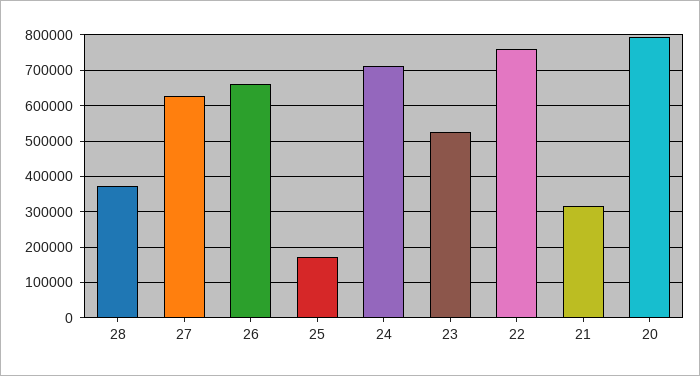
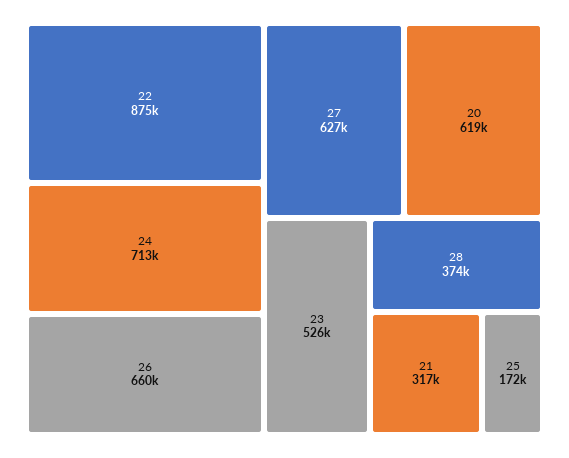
22: 760000 -> 875000
20: 800000 -> 619000

